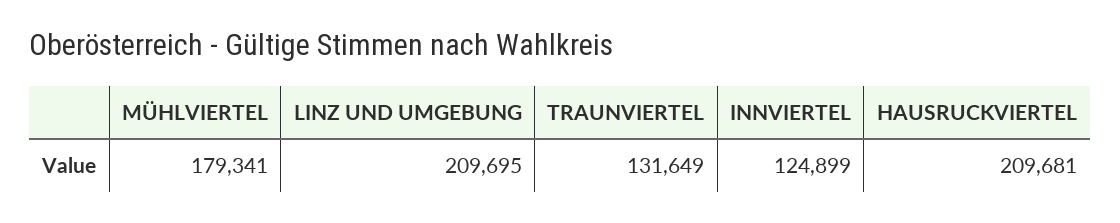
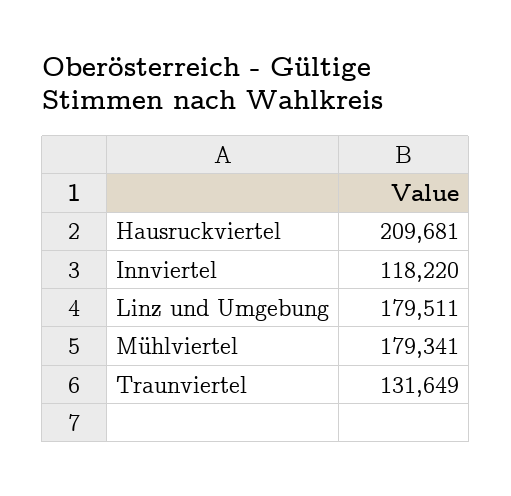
LINZ UND UMGEBUNG: 209695 -> 179511
INNVIERTEL: 124899 -> 118220

